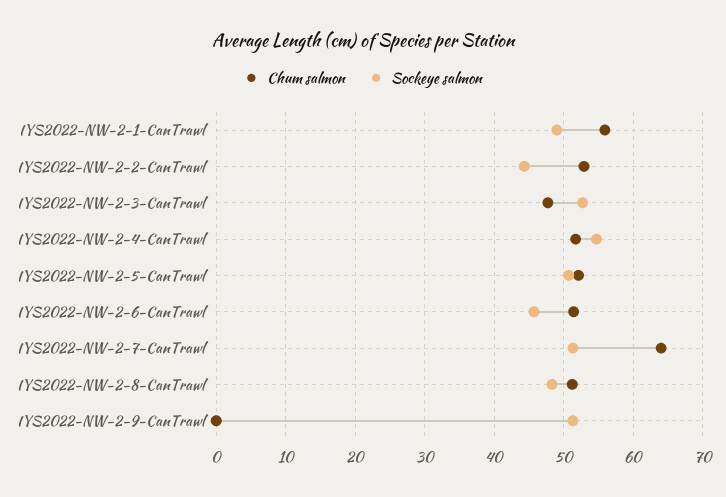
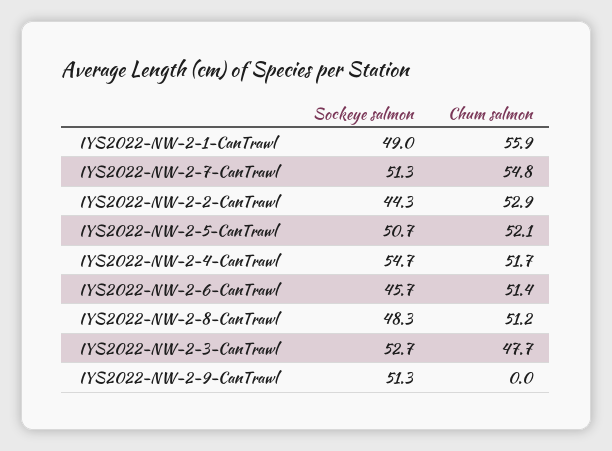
Chum salmon, IYS2022-NW-2-7-CanTrawl: 64 -> 54.8

